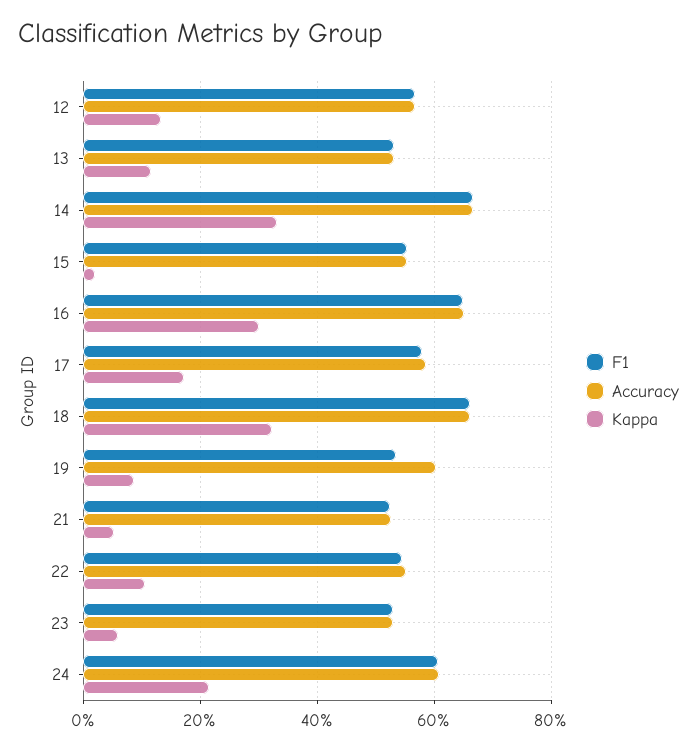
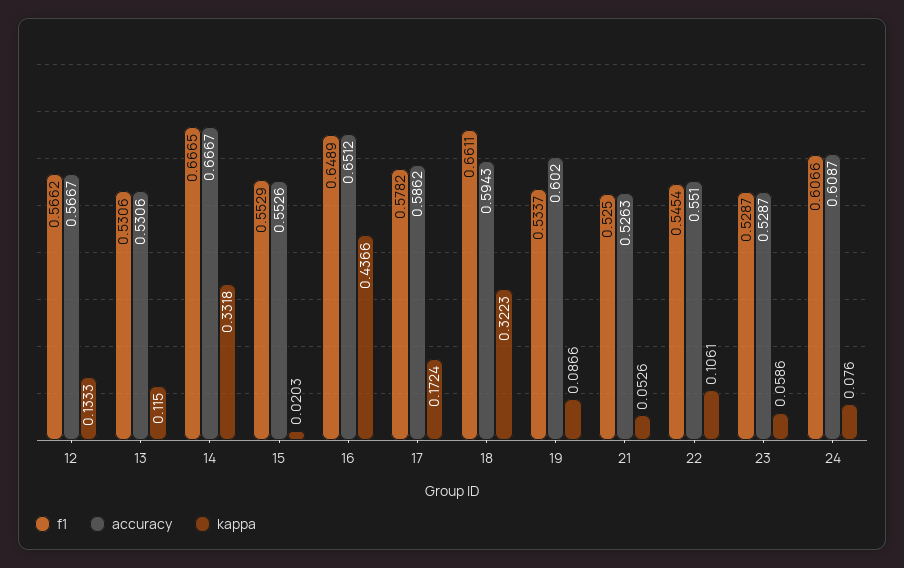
Kappa, 16: 0.3 -> 0.4366
Accuracy, 18: 0.66 -> 0.5943
Kappa, 24: 0.22 -> 0.076

